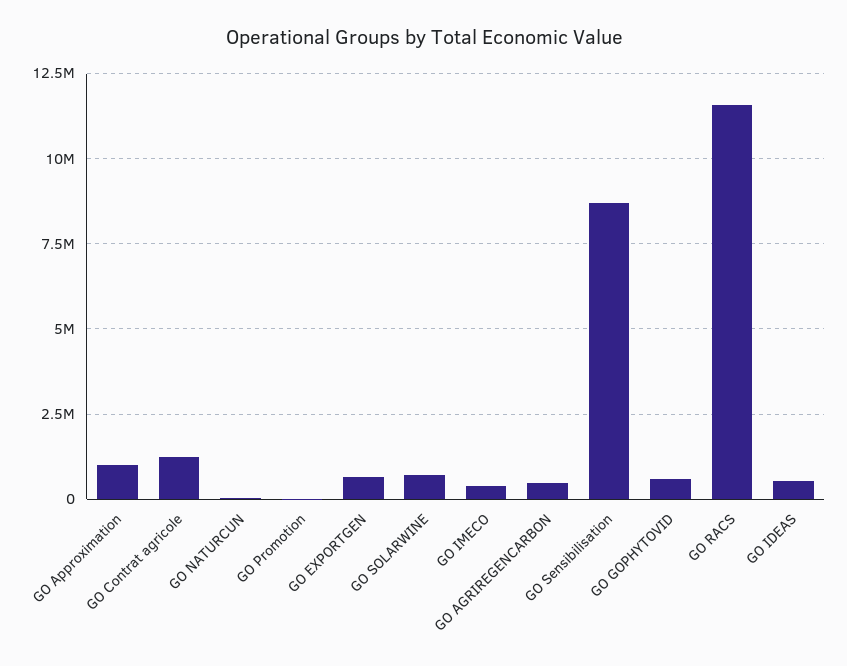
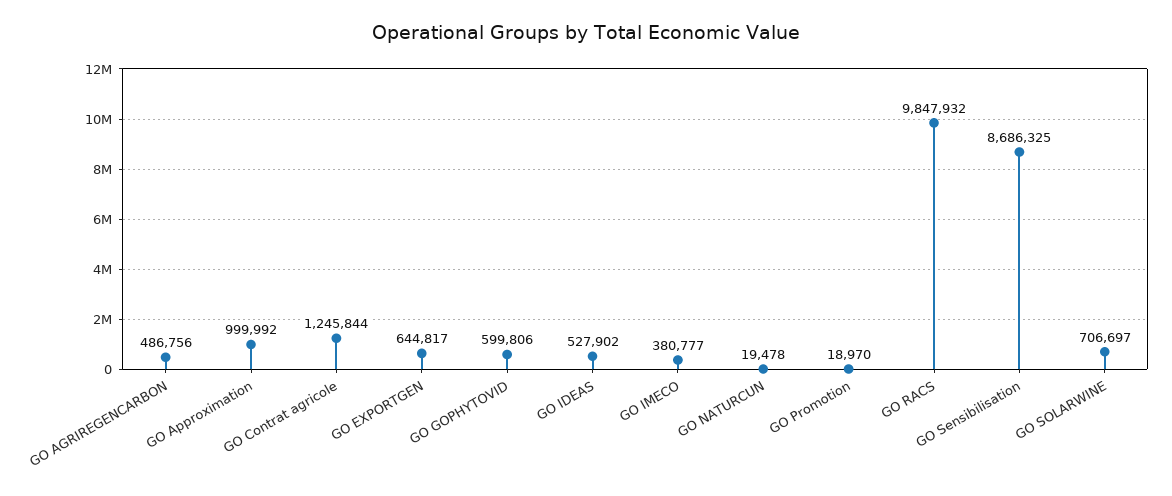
GO RACS: 11500000 -> 9847932

